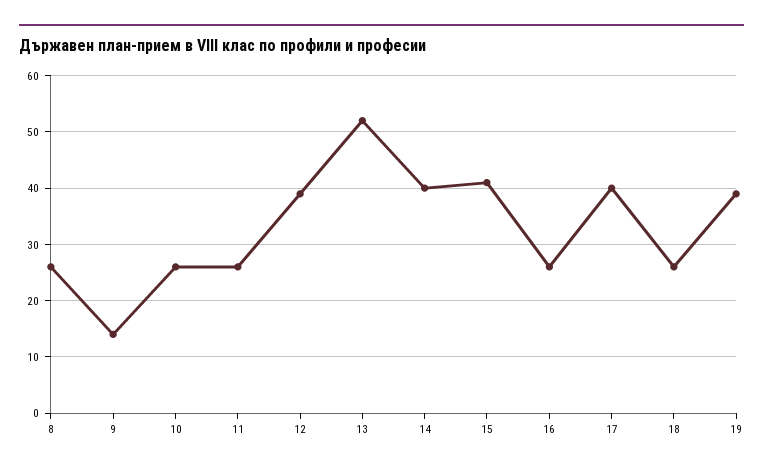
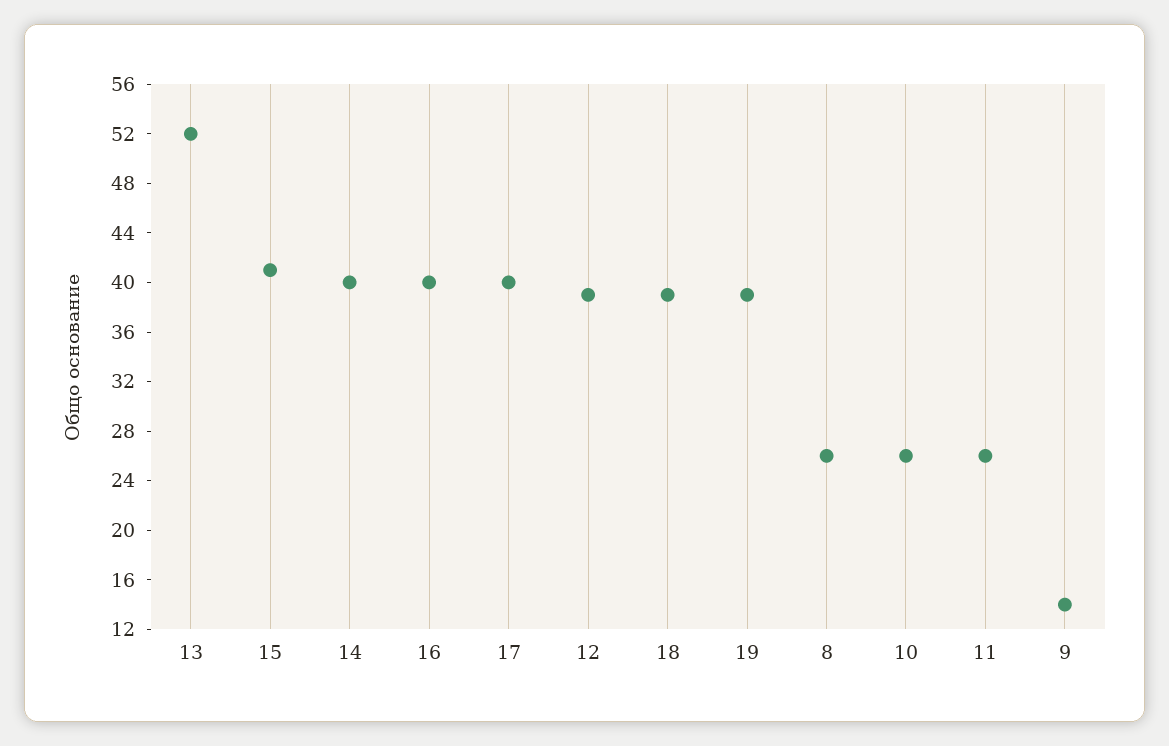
16: 25 -> 40
18: 25 -> 39

